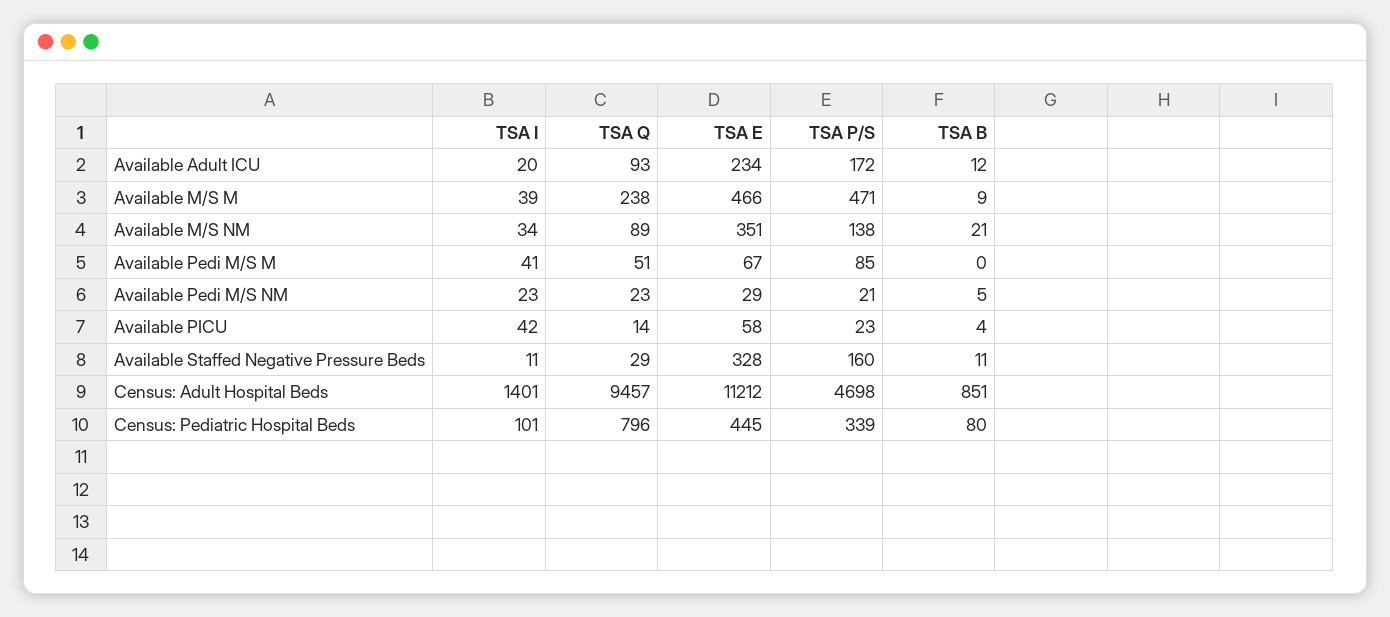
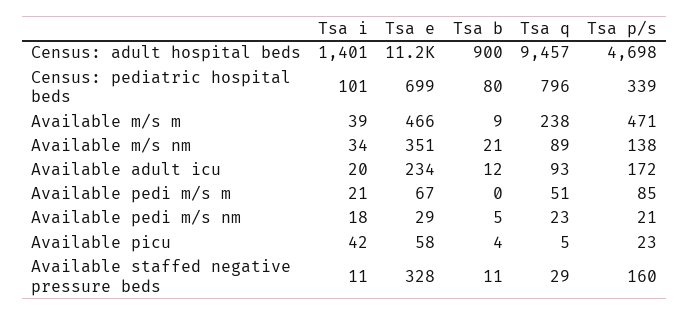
TSA I, Available Pedi M/S M: 41 -> 21
TSA I, Available Pedi M/S NM: 23 -> 18
TSA Q, Available PICU: 14 -> 5
TSA B, Census: Adult Hospital Beds: 851 -> 900
TSA E, Census: Pediatric Hospital Beds: 445 -> 699

